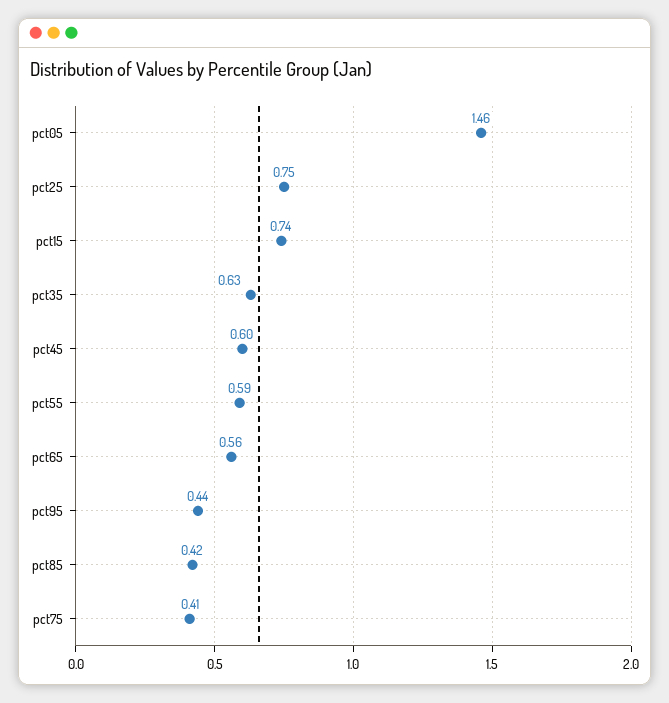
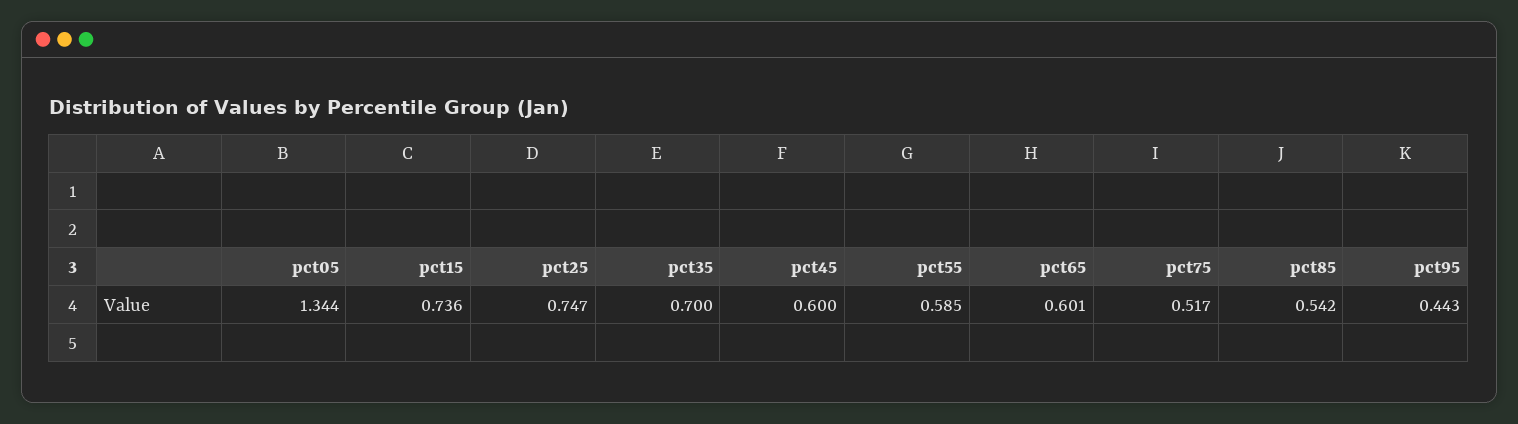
pct05: 1.46 -> 1.344
pct35: 0.63 -> 0.7
pct65: 0.56 -> 0.601
pct85: 0.42 -> 0.542
pct75: 0.41 -> 0.517

